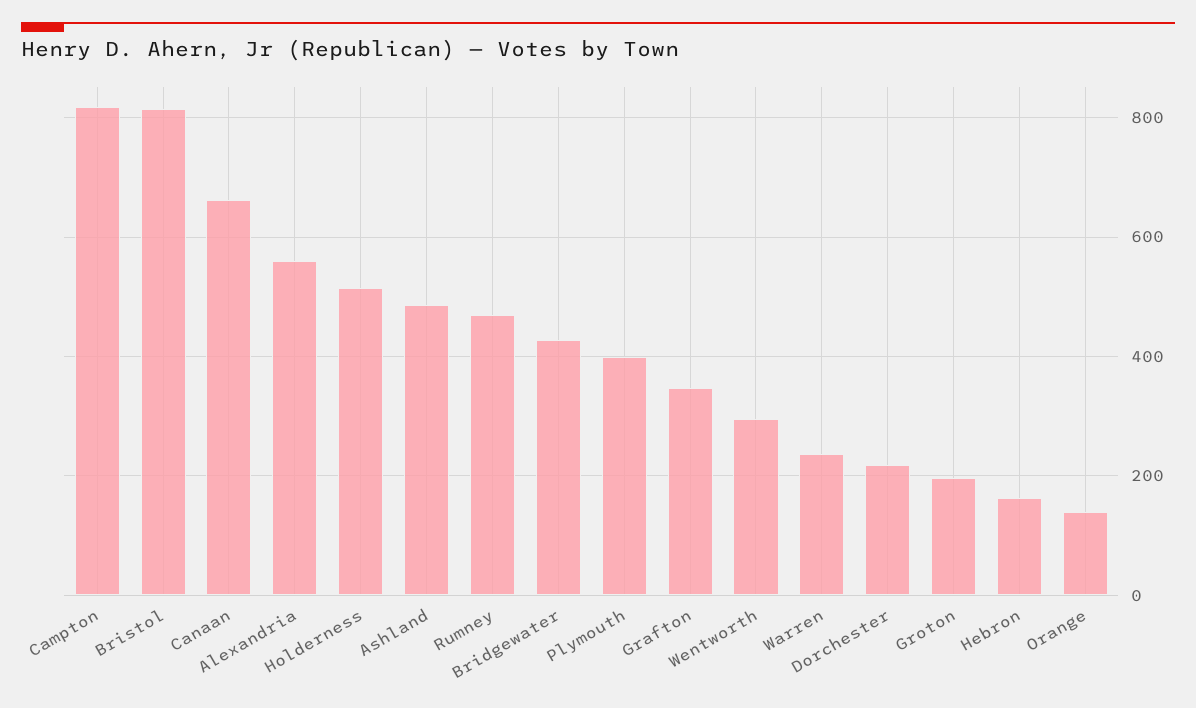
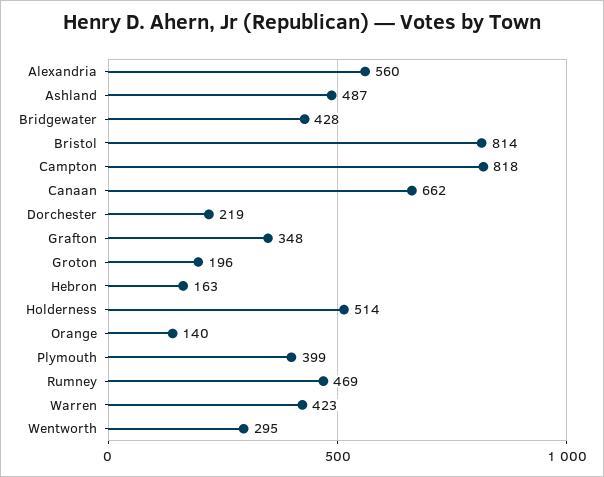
Warren: 240 -> 423

